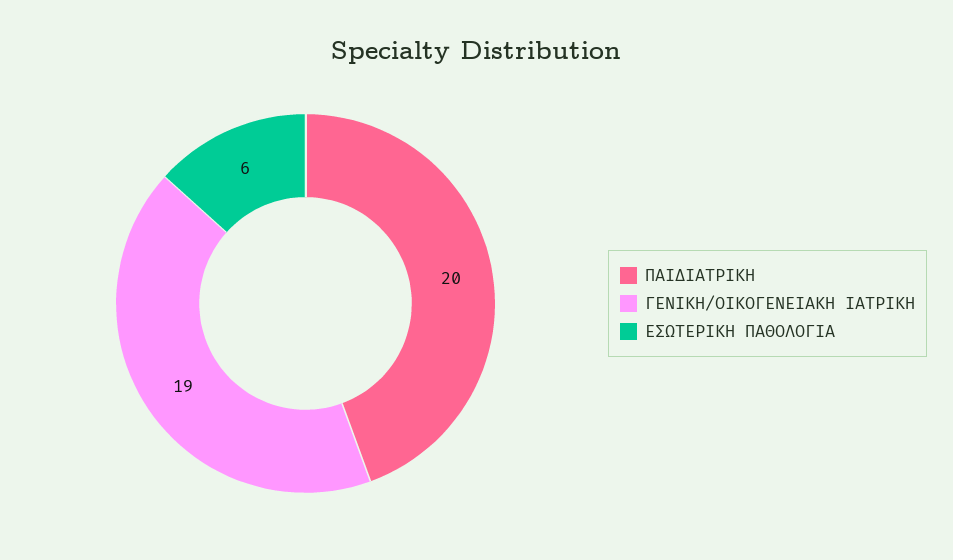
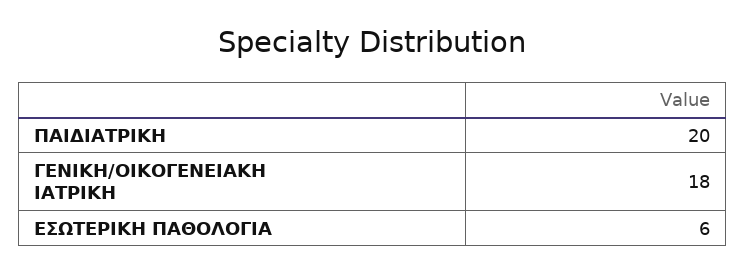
ΓΕΝΙΚΗ/ΟΙΚΟΓΕΝΕΙΑΚΗ ΙΑΤΡΙΚΗ: 19 -> 18

